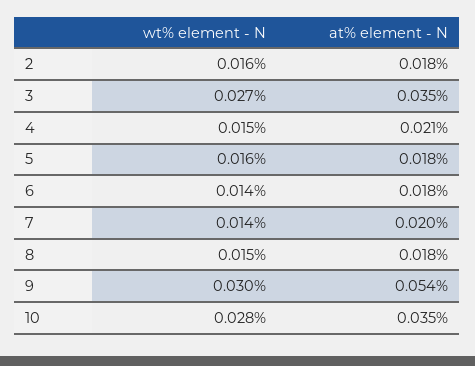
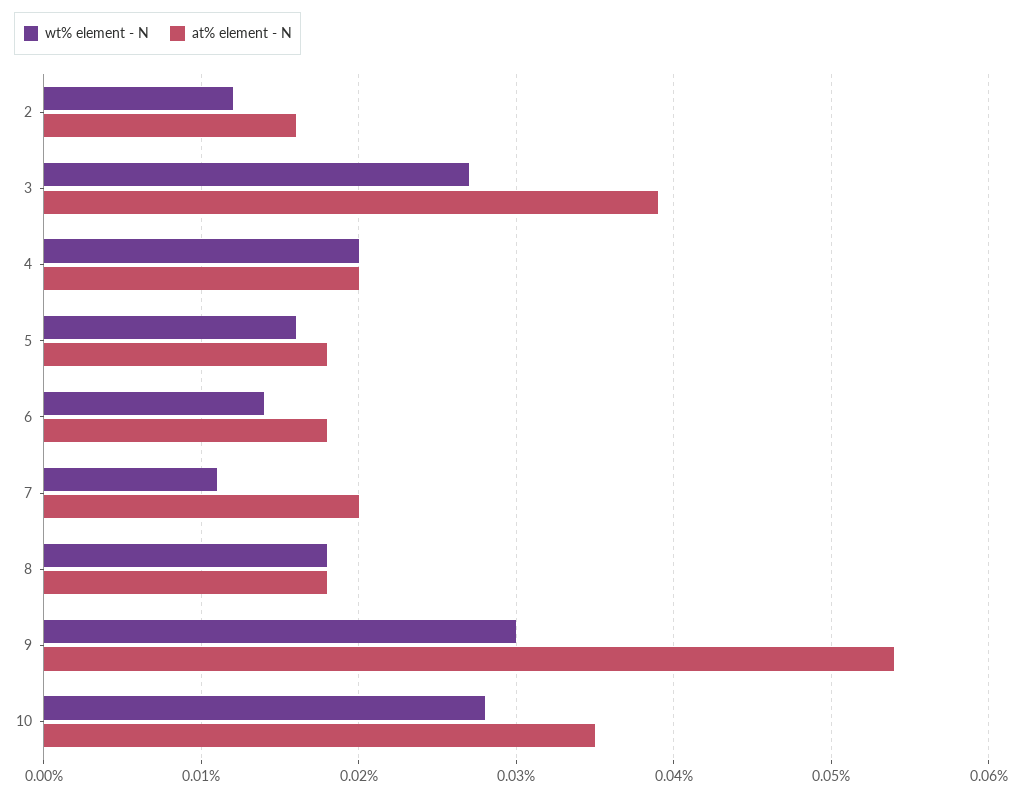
wt% element - N, 2: 0.016 -> 0.012
at% element - N, 2: 0.018 -> 0.016
at% element - N, 3: 0.035 -> 0.039
wt% element - N, 4: 0.015 -> 0.02
at% element - N, 4: 0.021 -> 0.02
wt% element - N, 7: 0.014 -> 0.011
wt% element - N, 8: 0.015 -> 0.018

